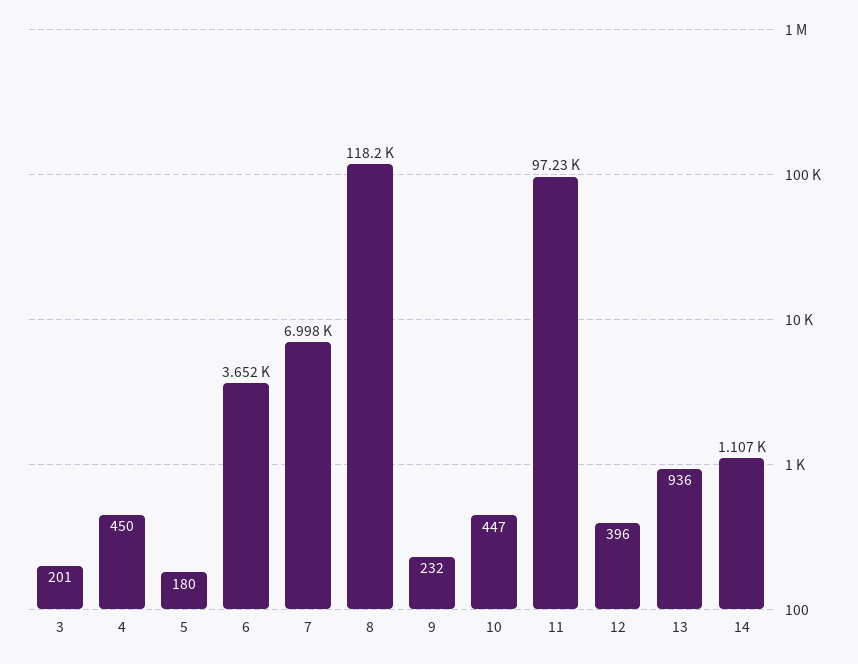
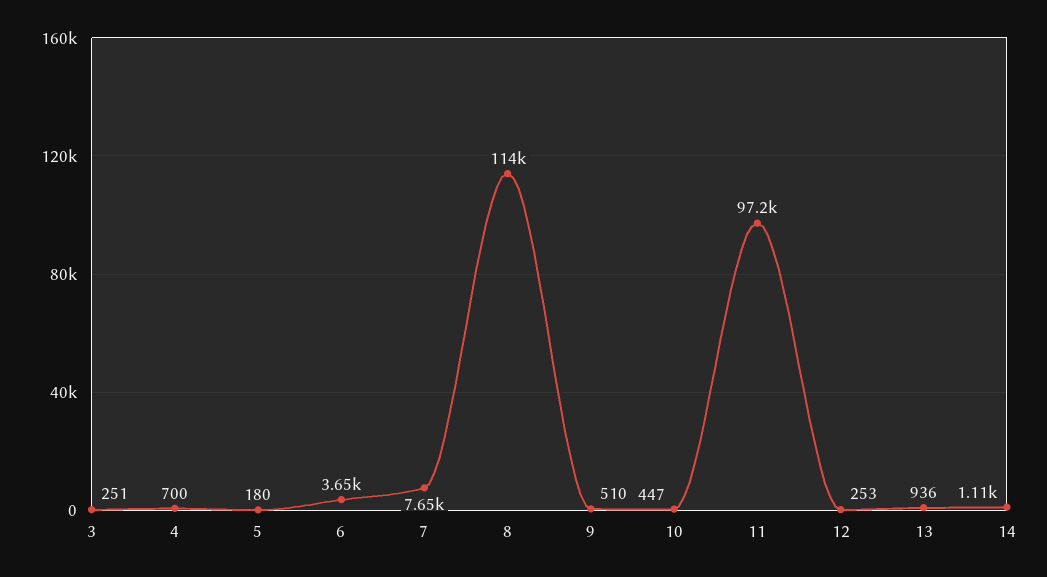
3: 201 -> 251
4: 450 -> 700
7: 6998 -> 7650
8: 118200 -> 114000
9: 232 -> 510
12: 396 -> 253

